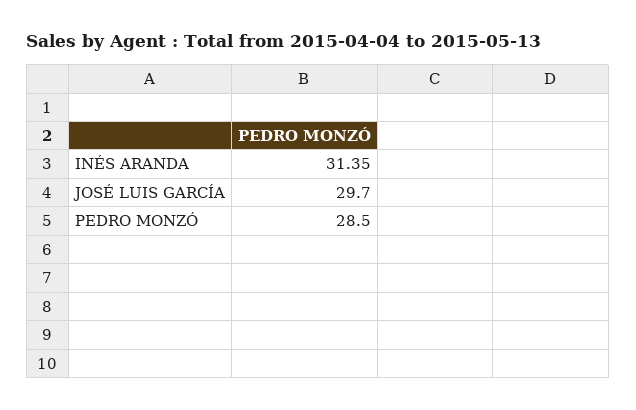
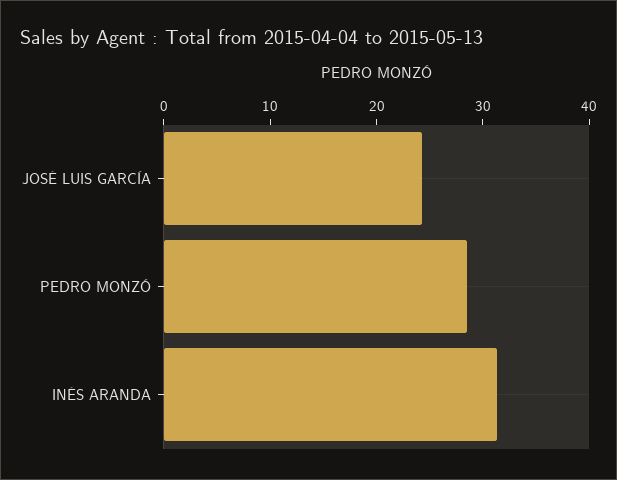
JOSÉ LUIS GARCÍA: 29.7 -> 24

